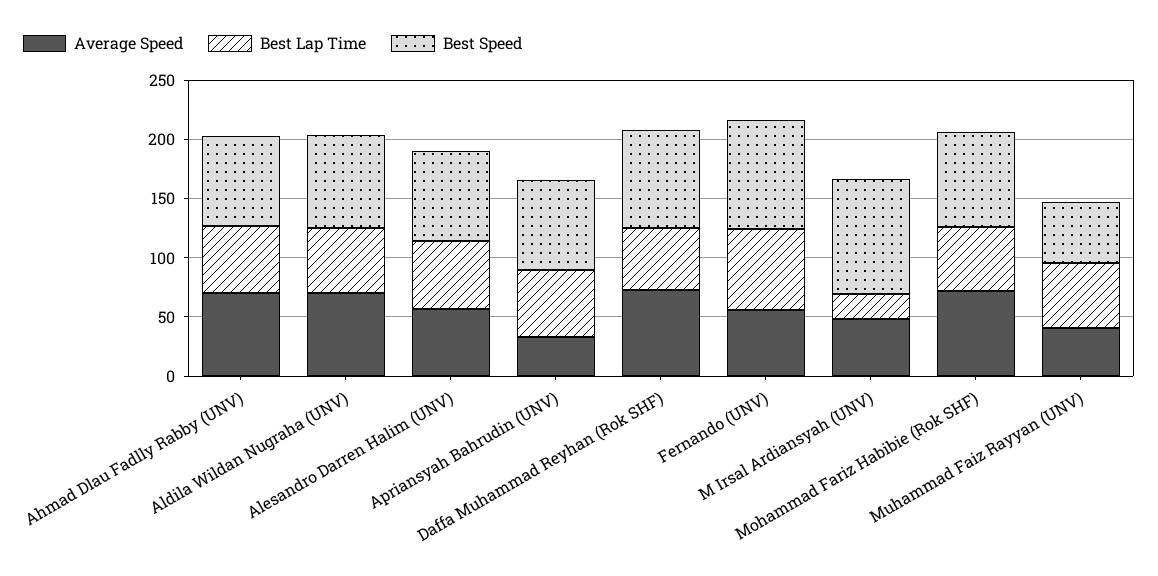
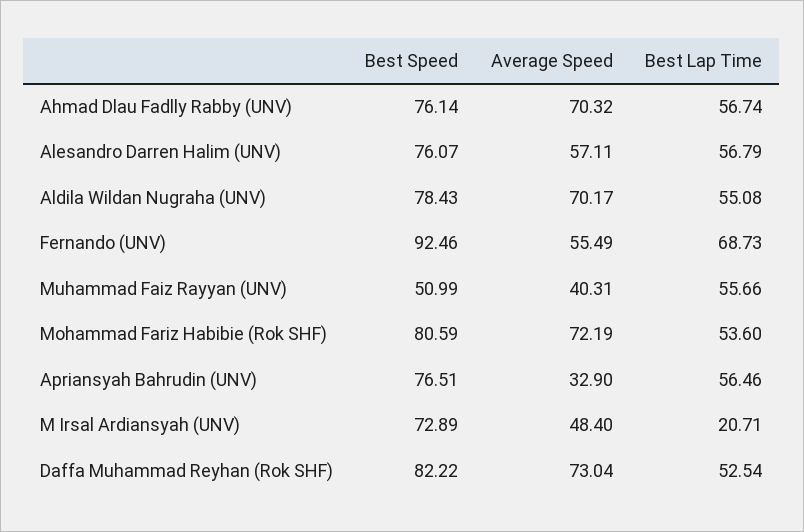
Best Speed, M Irsal Ardiansyah (UNV): 100 -> 72.89

